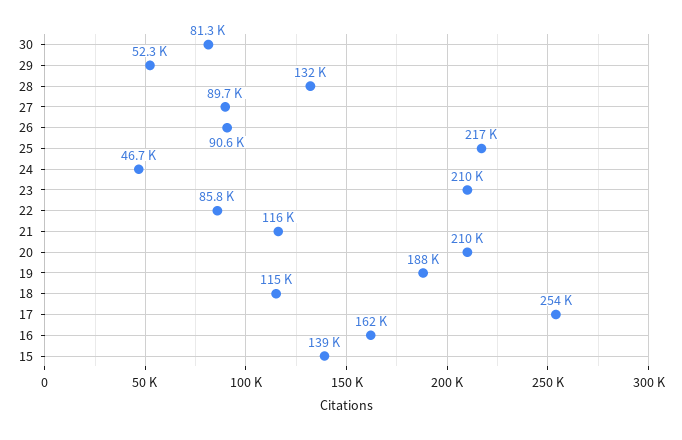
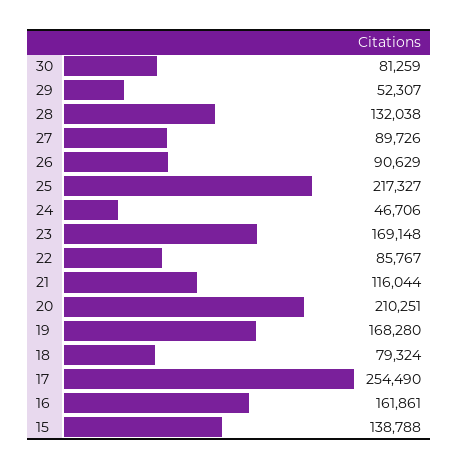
23: 210000 -> 169148
19: 188000 -> 168280
18: 115000 -> 79324

